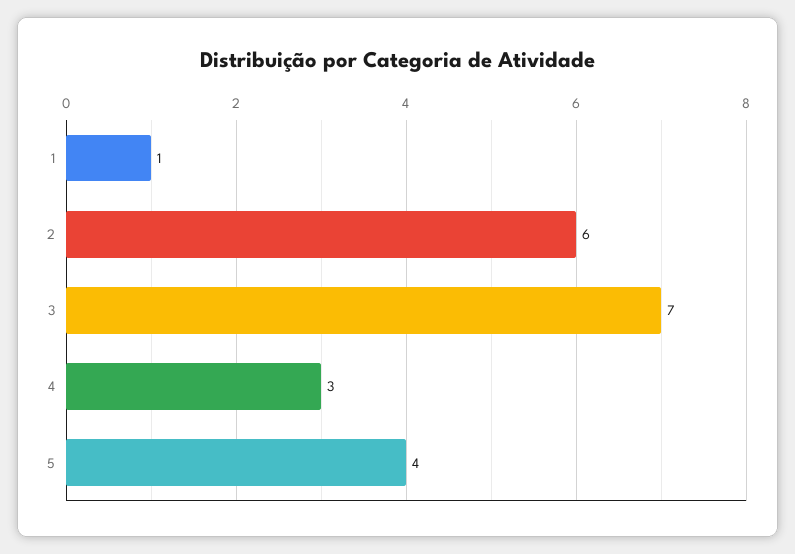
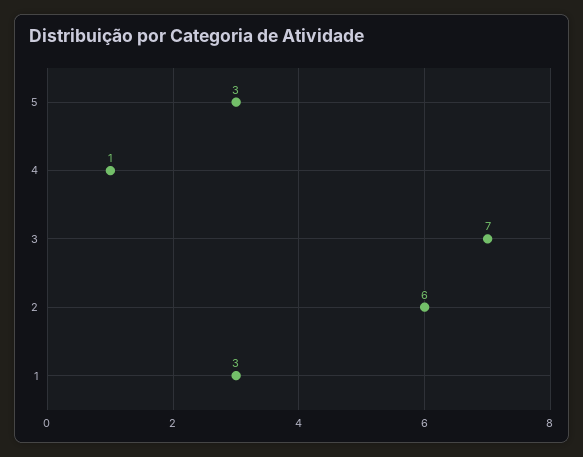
1: 1 -> 3
4: 3 -> 1
5: 4 -> 3

